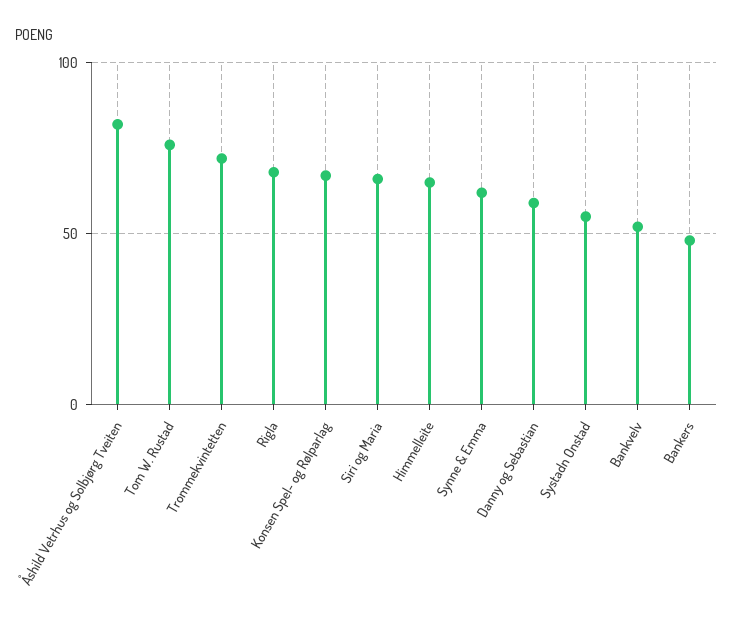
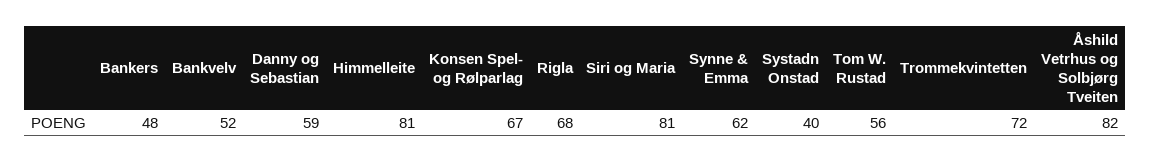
Tom W. Rustad: 75 -> 56
Siri og Maria: 65 -> 81
Himmelleite: 65 -> 81
Systadn Onstad: 55 -> 40

